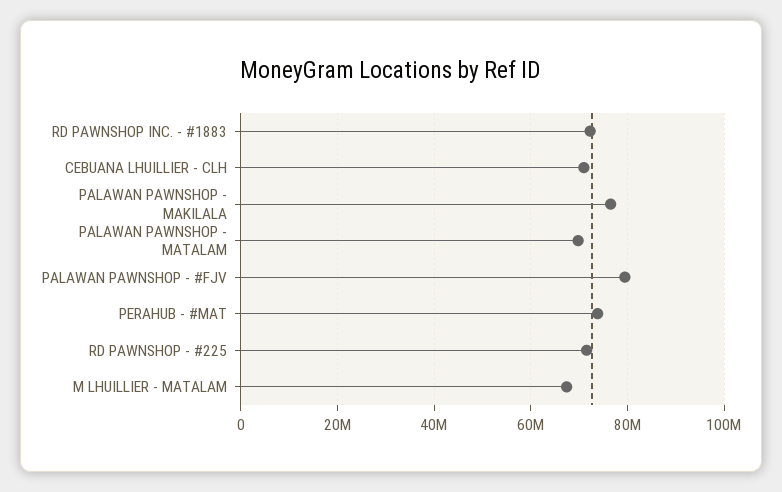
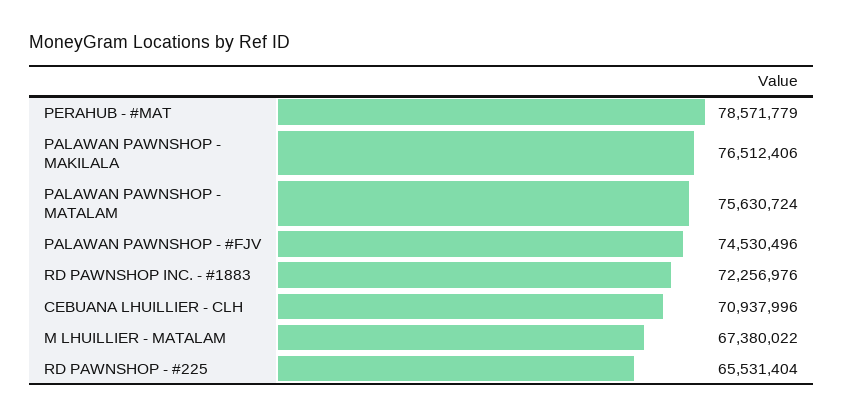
PALAWAN PAWNSHOP - MATALAM: 70000000 -> 75630724
PALAWAN PAWNSHOP - #FJV: 80000000 -> 74530496
PERAHUB - #MAT: 74000000 -> 78571779
RD PAWNSHOP - #225: 72000000 -> 65531404

